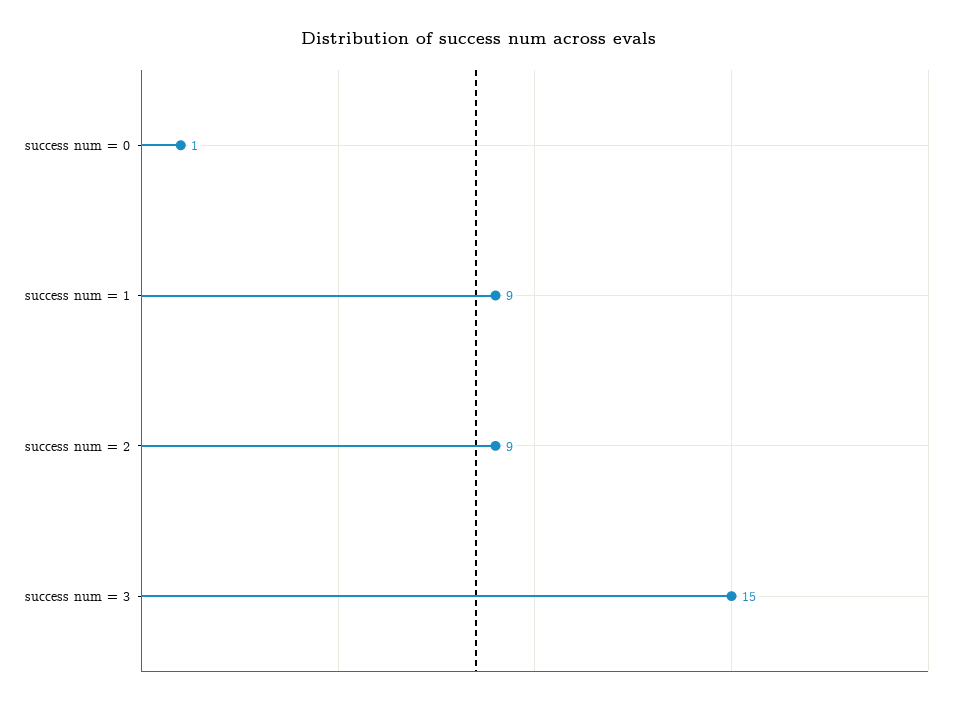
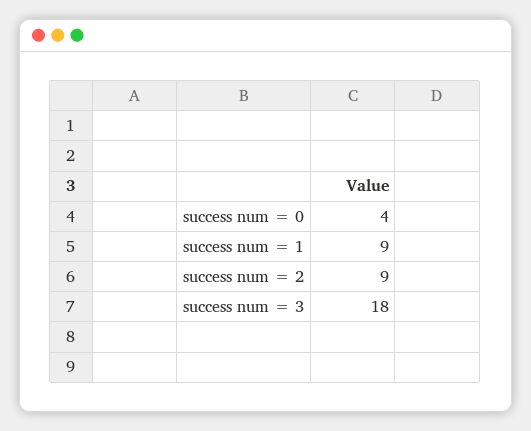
success num = 0: 1 -> 4
success num = 3: 15 -> 18

